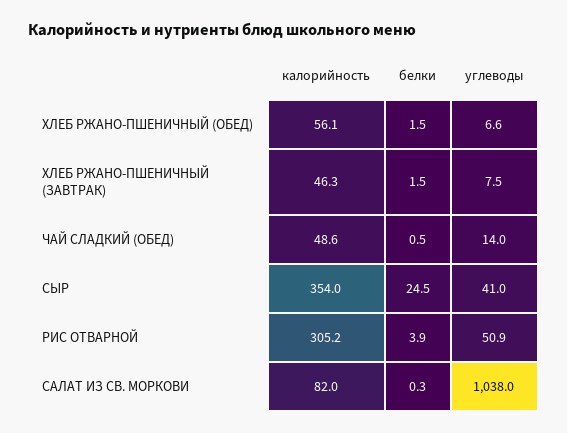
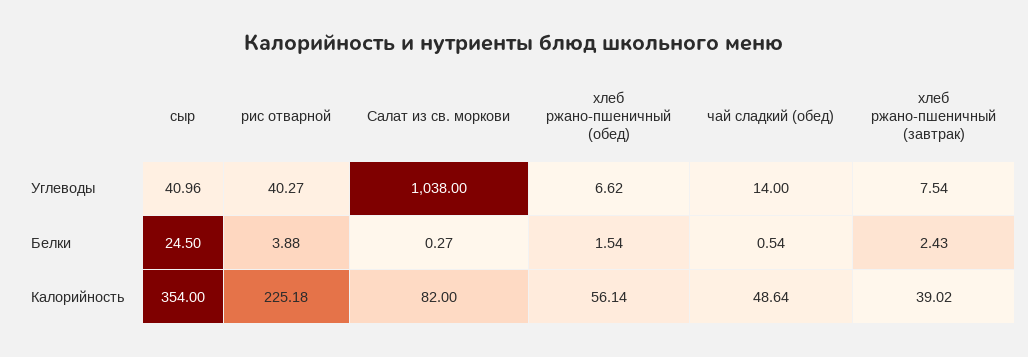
калорийность, ХЛЕБ РЖАНО-ПШЕНИЧНЫЙ (ЗАВТРАК): 46.3 -> 39.02
белки, ХЛЕБ РЖАНО-ПШЕНИЧНЫЙ (ЗАВТРАК): 1.5 -> 2.43
калорийность, РИС ОТВАРНОЙ: 305.2 -> 225.18
углеводы, РИС ОТВАРНОЙ: 50.9 -> 40.27

